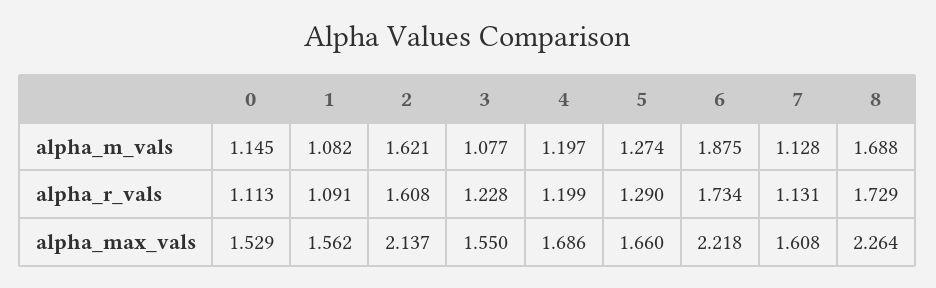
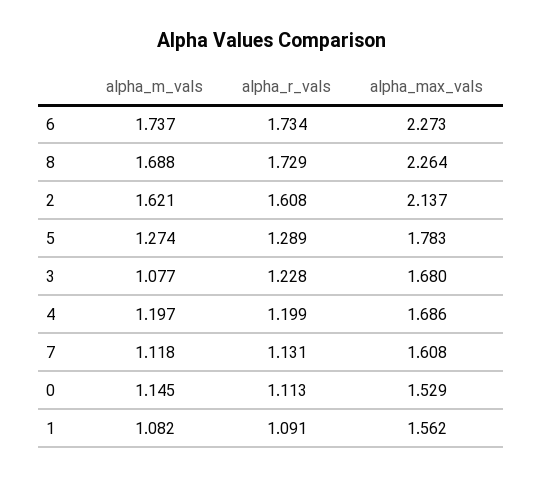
6, alpha_m_vals: 1.875 -> 1.737
7, alpha_m_vals: 1.128 -> 1.118
5, alpha_r_vals: 1.29 -> 1.289
3, alpha_max_vals: 1.55 -> 1.68
5, alpha_max_vals: 1.66 -> 1.783
6, alpha_max_vals: 2.218 -> 2.273

